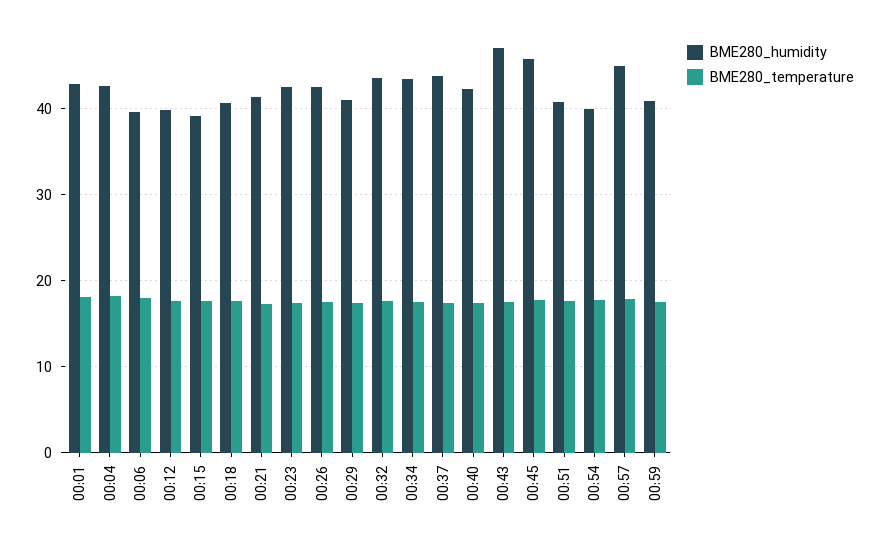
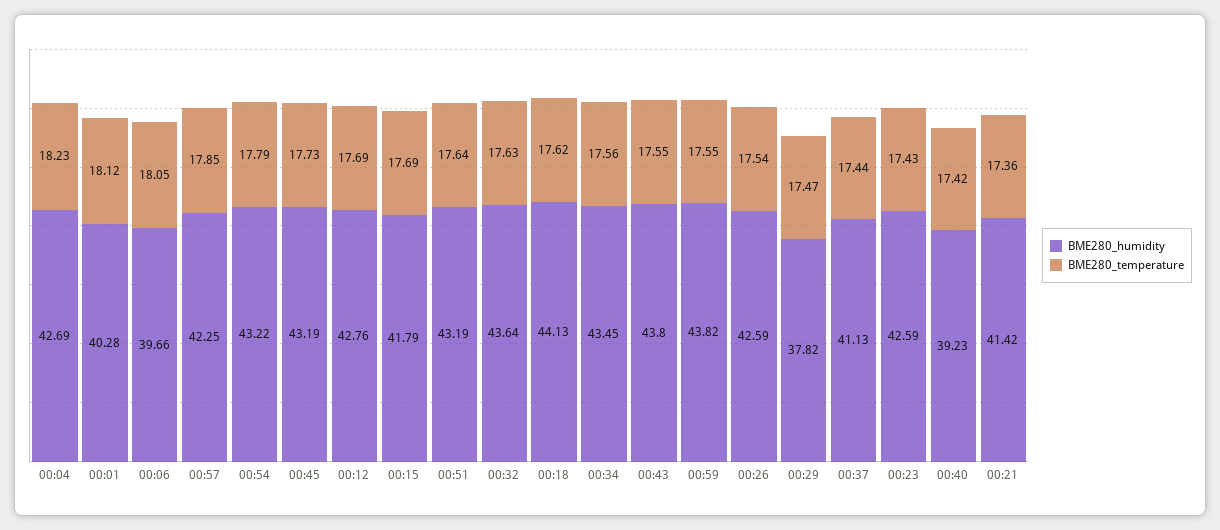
BME280_humidity, 00:01: 43 -> 40.28
BME280_humidity, 00:12: 40 -> 42.76
BME280_humidity, 00:15: 39 -> 41.79
BME280_humidity, 00:18: 41 -> 44.13
BME280_humidity, 00:29: 41 -> 37.82
BME280_humidity, 00:37: 44 -> 41.13
BME280_humidity, 00:40: 42 -> 39.23
BME280_humidity, 00:43: 47 -> 43.8
BME280_humidity, 00:45: 46 -> 43.19
BME280_humidity, 00:51: 41 -> 43.19
BME280_humidity, 00:54: 40 -> 43.22
BME280_humidity, 00:57: 45 -> 42.25
BME280_humidity, 00:59: 41 -> 43.82

